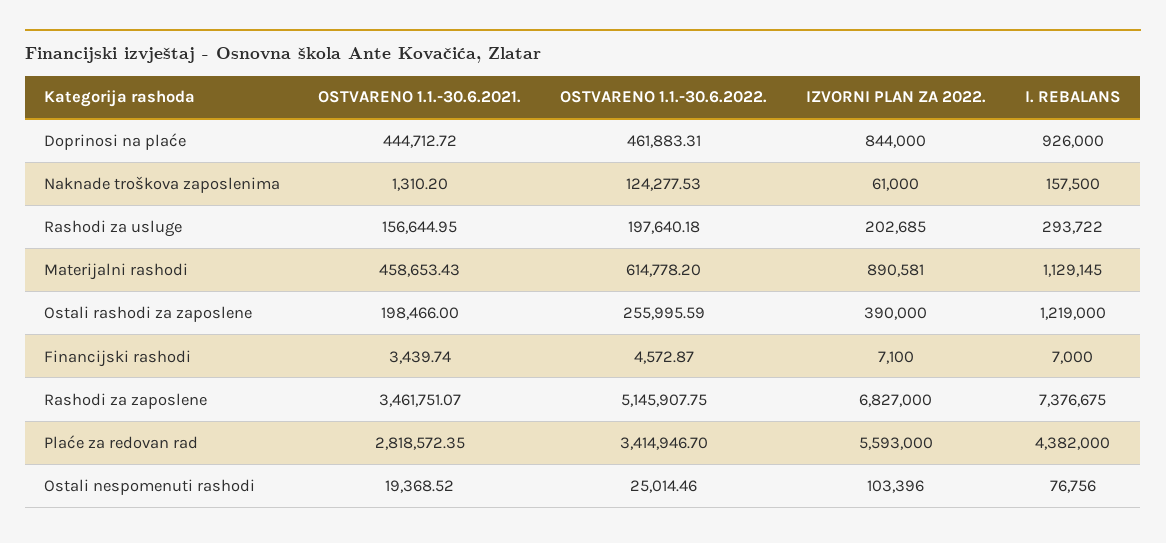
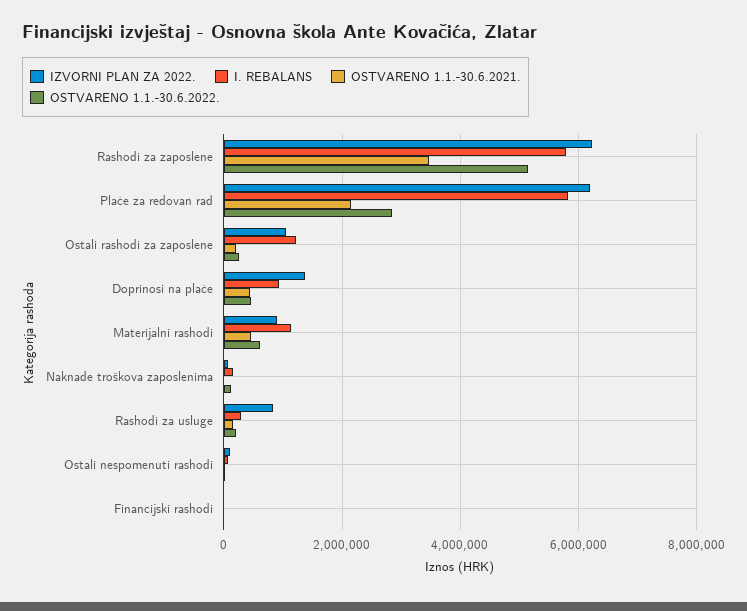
IZVORNI PLAN ZA 2022., Doprinosi na plaće: 844000 -> 1400000
IZVORNI PLAN ZA 2022., Rashodi za usluge: 202685 -> 800000
IZVORNI PLAN ZA 2022., Ostali rashodi za zaposlene: 390000 -> 1000000
IZVORNI PLAN ZA 2022., Rashodi za zaposlene: 6827000 -> 6200000
I. REBALANS, Rashodi za zaposlene: 7376675 -> 5800000
OSTVARENO 1.1.-30.6.2021., Plaće za redovan rad: 2818572.35 -> 2200000
OSTVARENO 1.1.-30.6.2022., Plaće za redovan rad: 3414946.7 -> 2800000
IZVORNI PLAN ZA 2022., Plaće za redovan rad: 5593000 -> 6200000
I. REBALANS, Plaće za redovan rad: 4382000 -> 5800000

